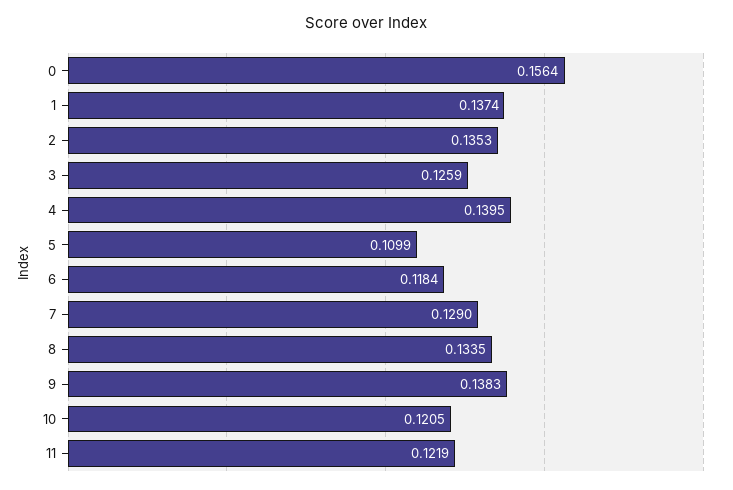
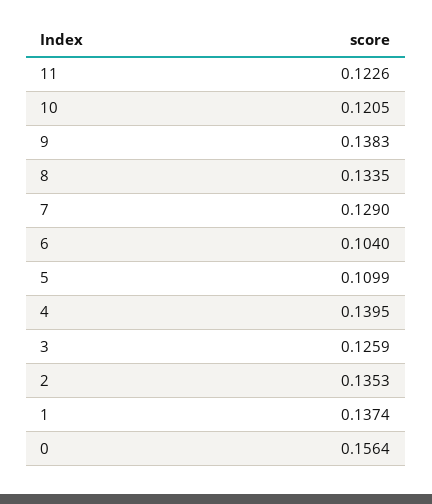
6: 0.1184 -> 0.104
11: 0.1219 -> 0.1226

